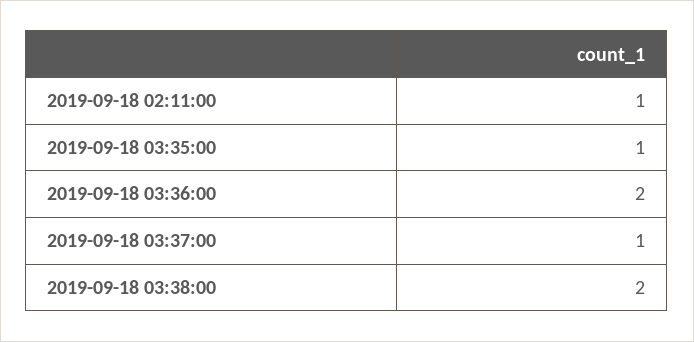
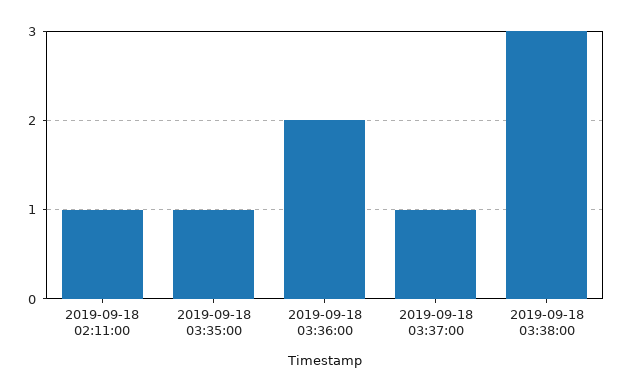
2019-09-18 03:38:00: 2 -> 3

